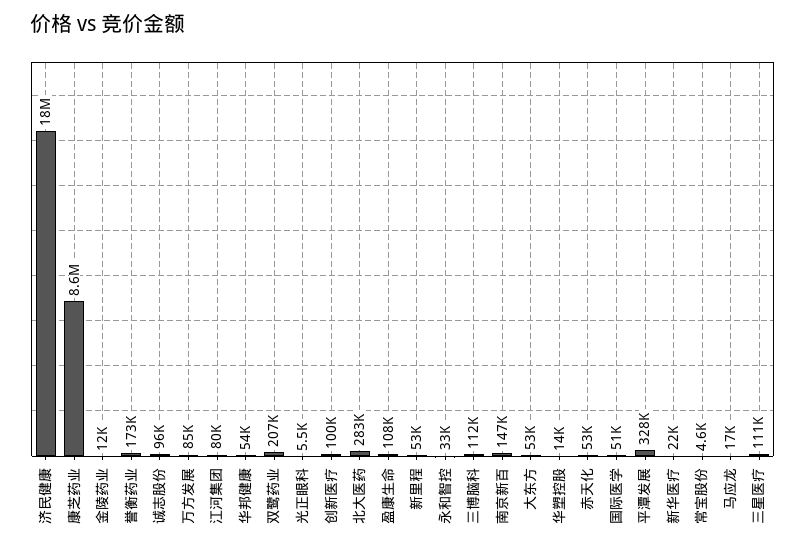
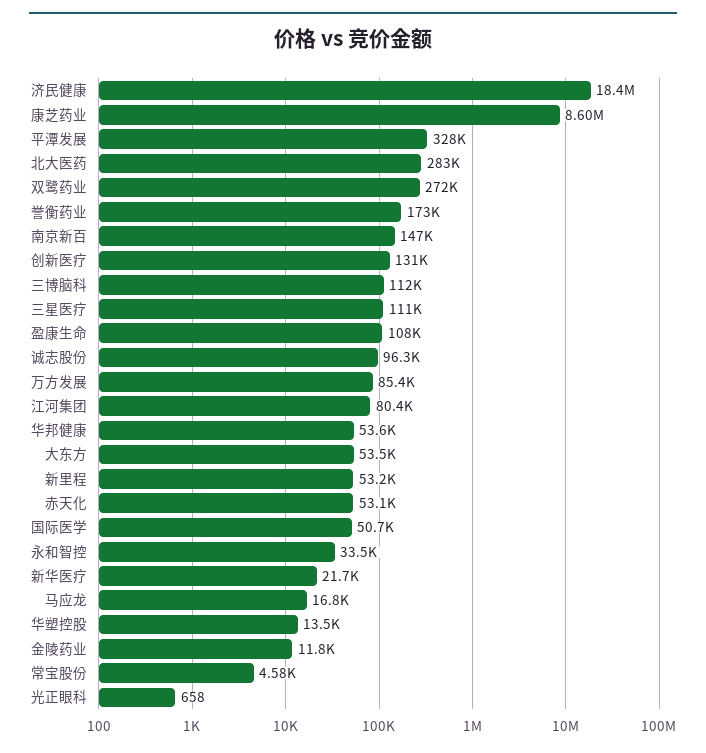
双鹭药业: 207000 -> 272000
光正眼科: 5500 -> 658
创新医疗: 100000 -> 131000

